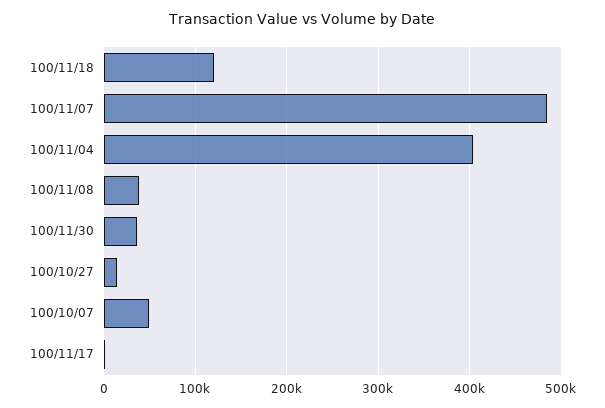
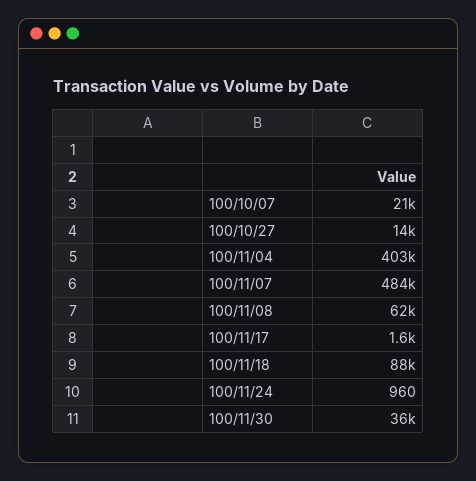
100/11/18: 120000 -> 88000
100/11/08: 40000 -> 62000
100/10/07: 50000 -> 21000
100/11/24: none -> 960

